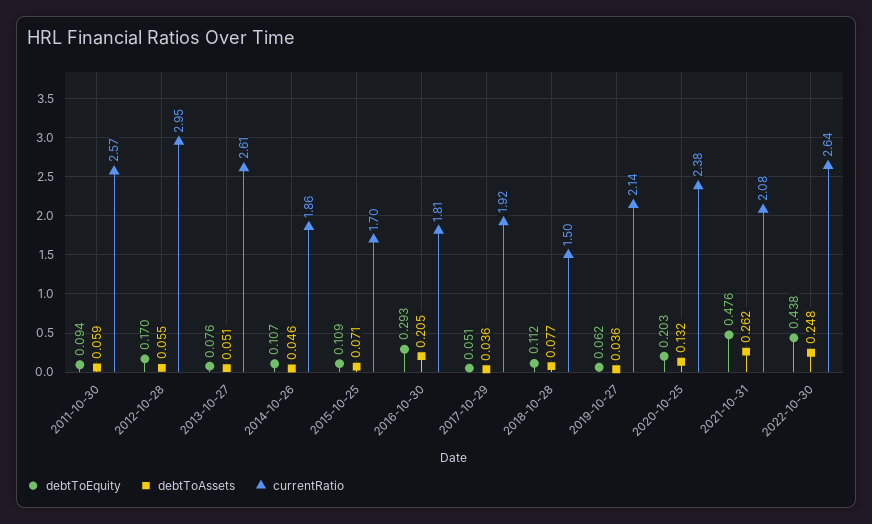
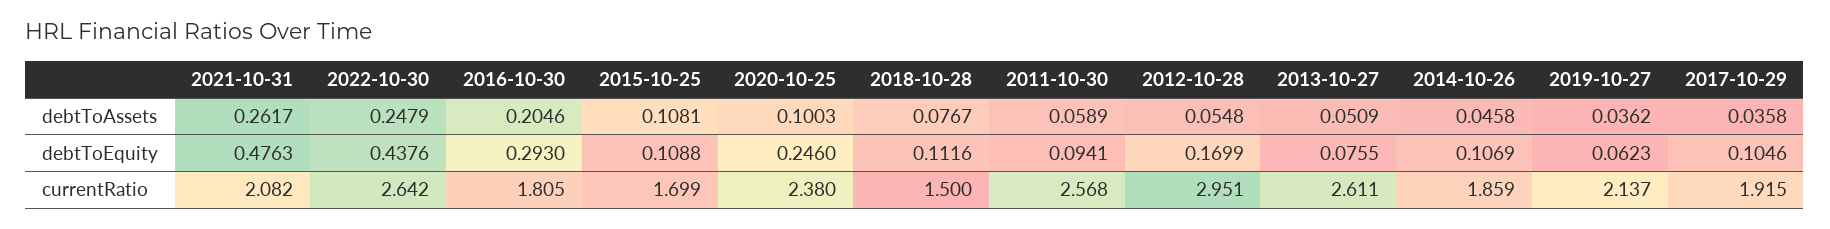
debtToAssets, 2015-10-25: 0.071 -> 0.1081
debtToEquity, 2017-10-29: 0.051 -> 0.1046
debtToEquity, 2020-10-25: 0.203 -> 0.246
debtToAssets, 2020-10-25: 0.132 -> 0.1003

